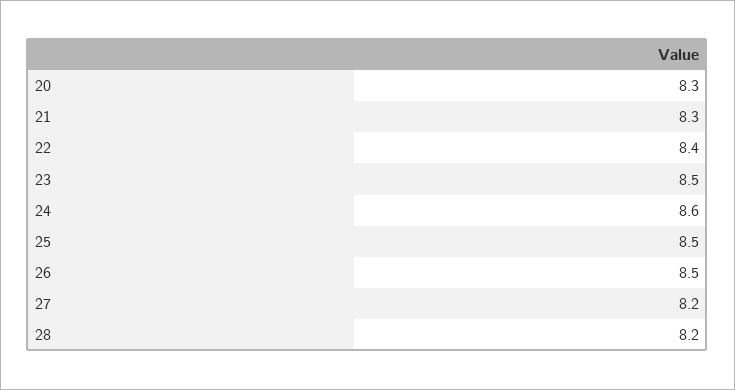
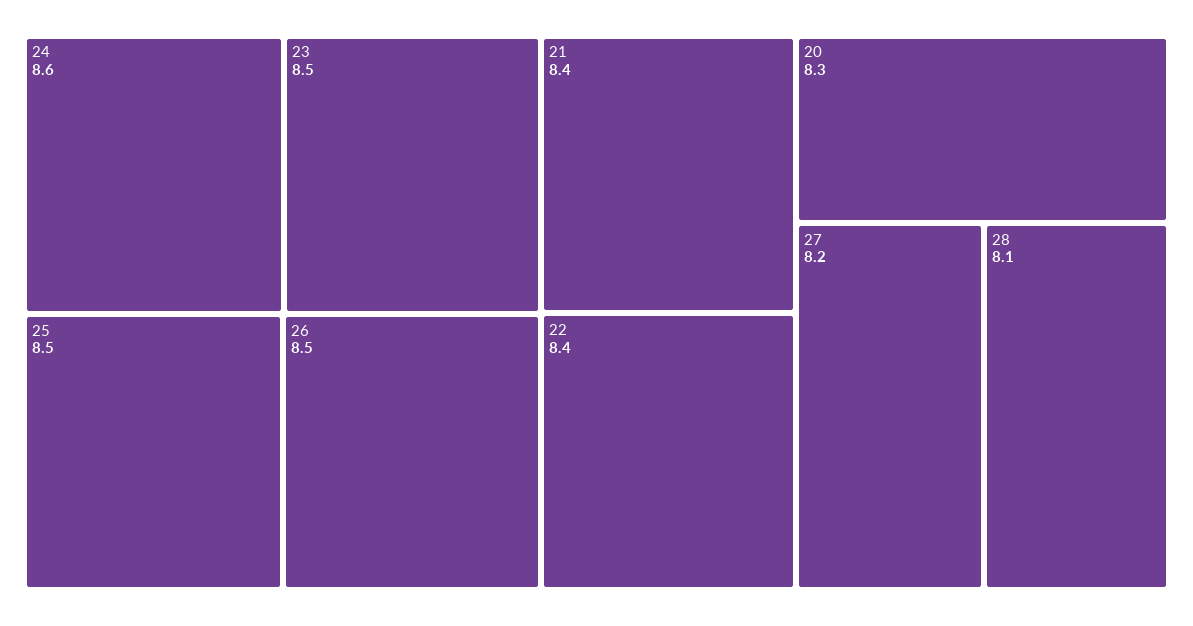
21: 8.3 -> 8.4
28: 8.2 -> 8.1

